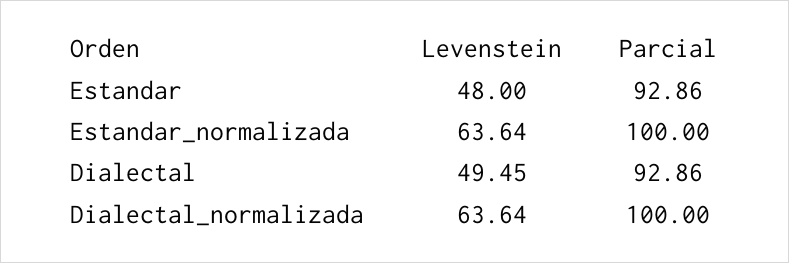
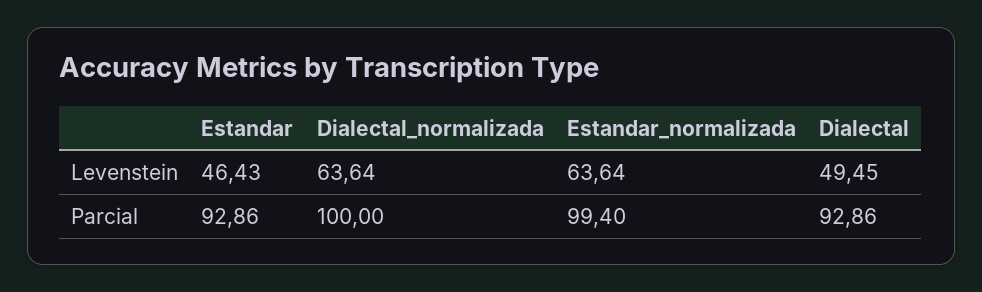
Levenstein, Estandar: 48 -> 46.43
Parcial, Estandar_normalizada: 100 -> 99.4

